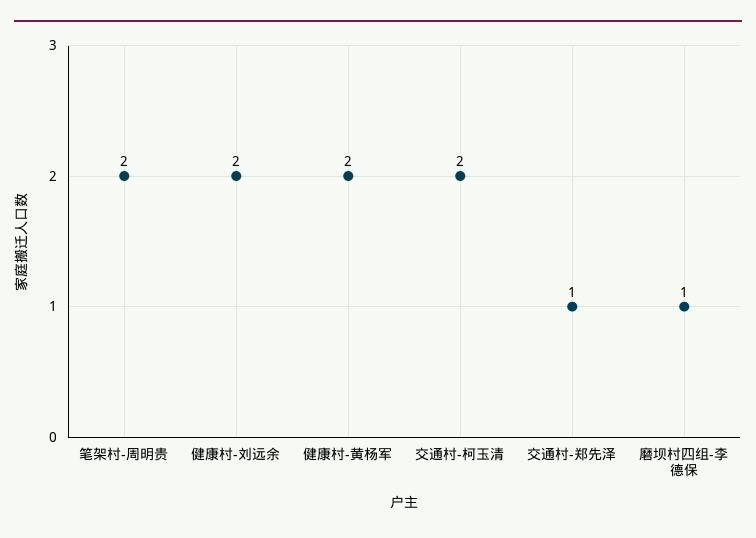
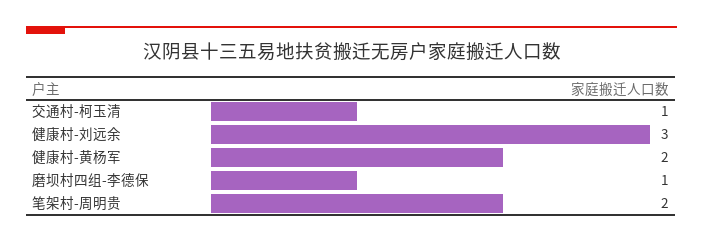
健康村-刘远余: 2 -> 3
交通村-柯玉清: 2 -> 1
交通村-郑先泽: 1 -> none

